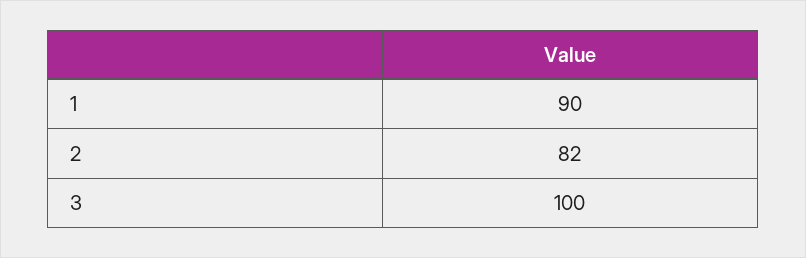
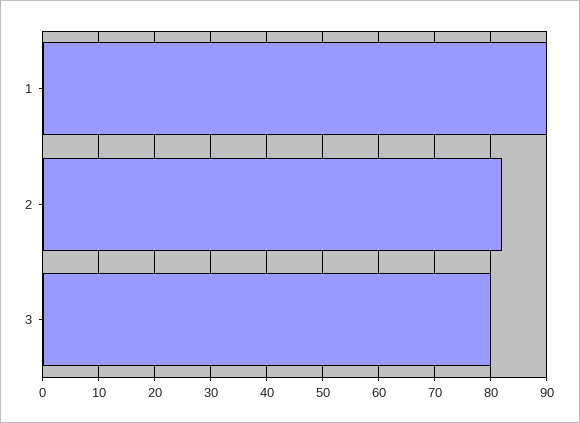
3: 100 -> 80

